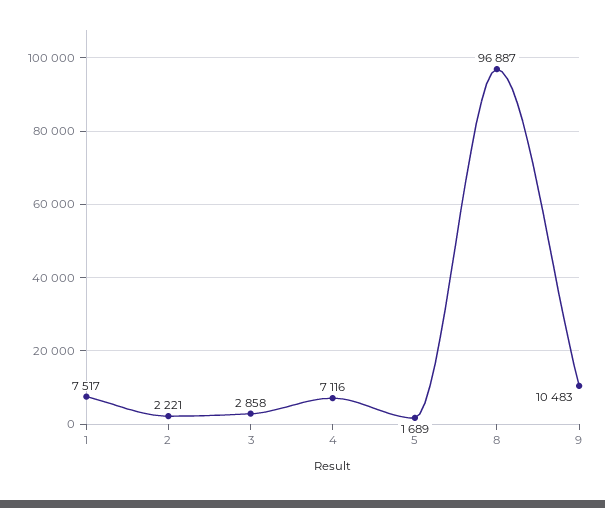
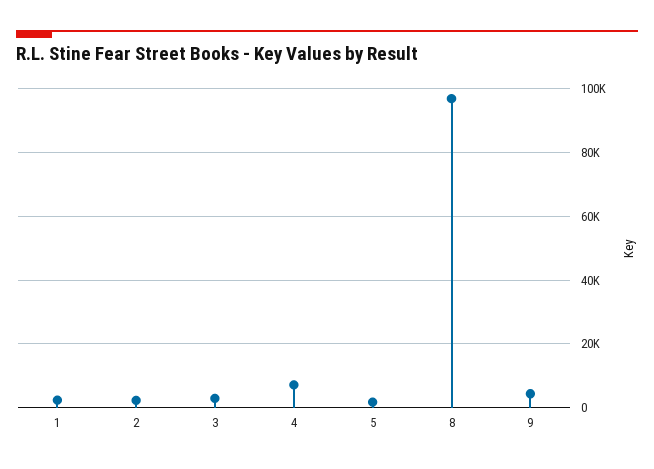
1: 7517 -> 2000
9: 10483 -> 4000

